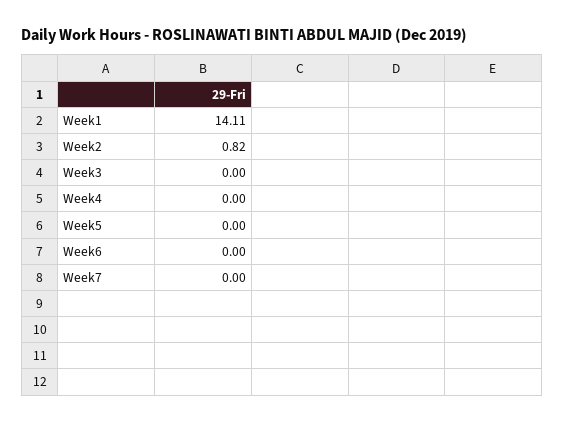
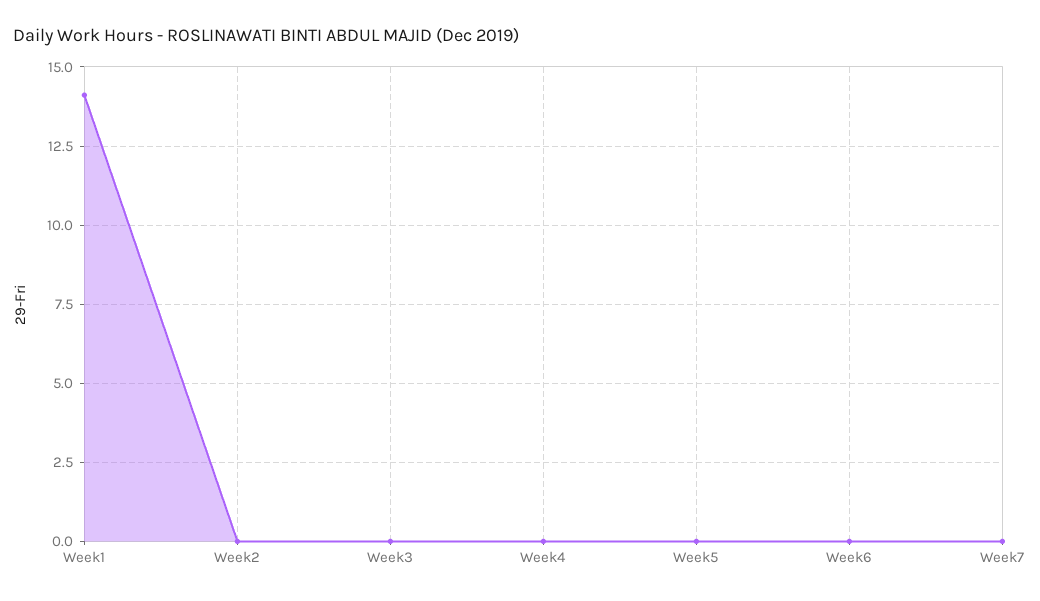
Week2: 0.82 -> 0

